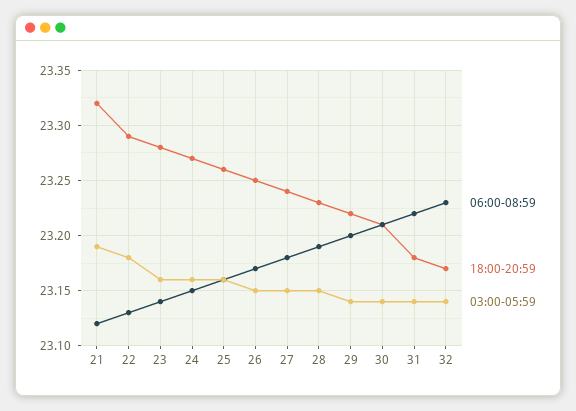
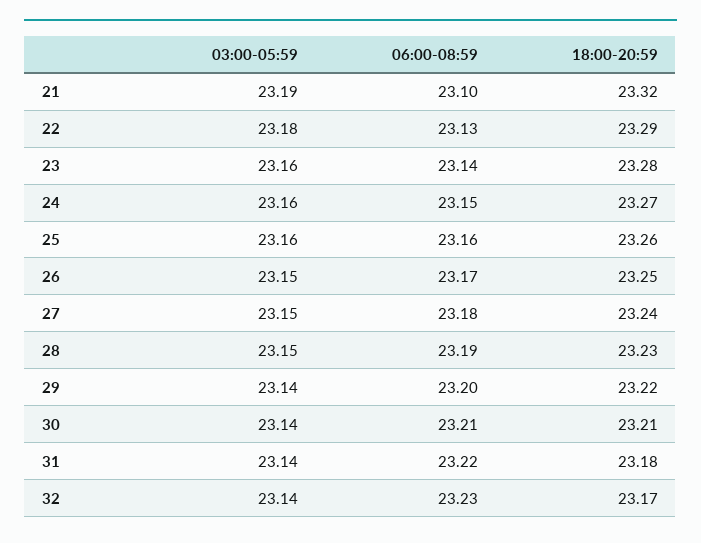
06:00-08:59, 21: 23.12 -> 23.1

